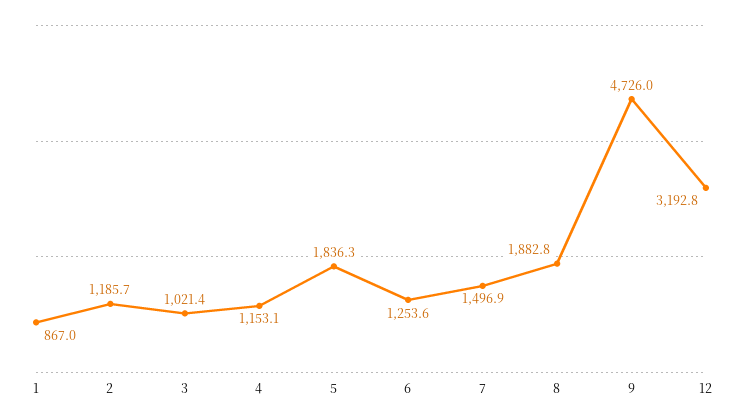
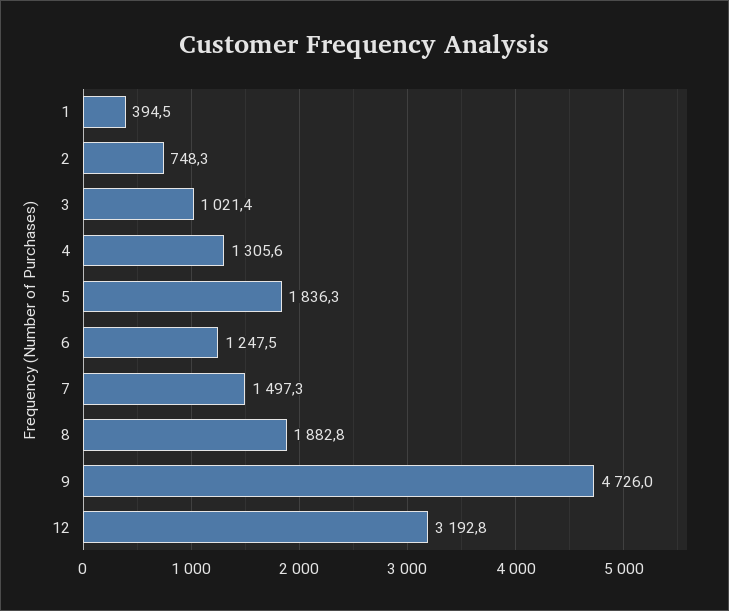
1: 867 -> 394.5
2: 1185.7 -> 748.3
4: 1153.1 -> 1305.6
6: 1253.6 -> 1247.5
7: 1496.9 -> 1497.3

